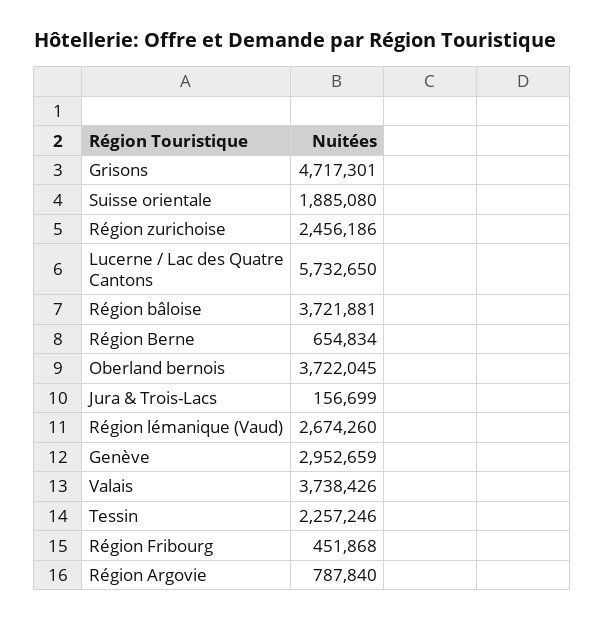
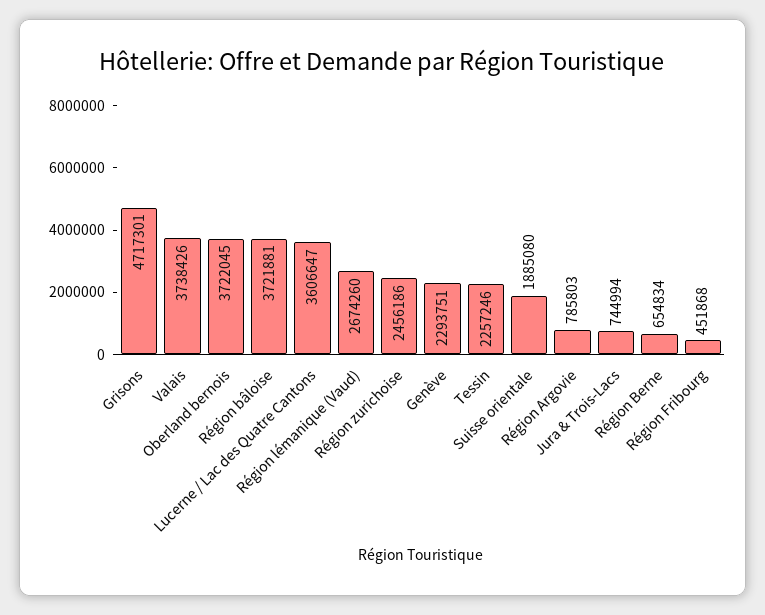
Lucerne / Lac des Quatre Cantons: 5732650 -> 3606647
Jura & Trois-Lacs: 156699 -> 744994
Genève: 2952659 -> 2293751
Région Argovie: 787840 -> 785803

